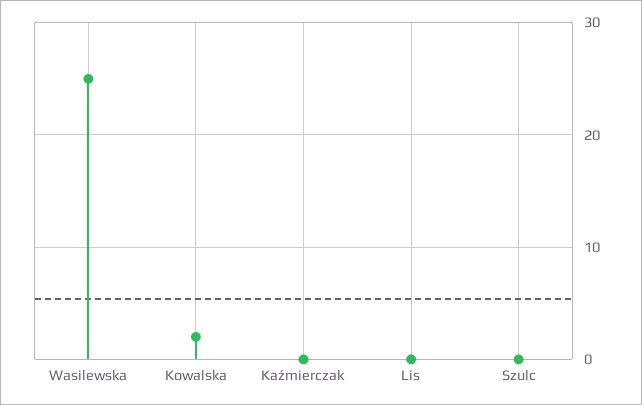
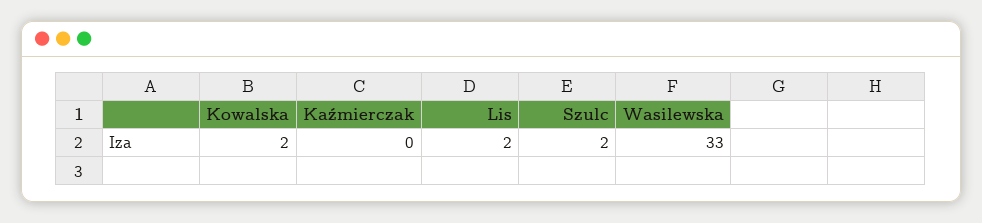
Wasilewska: 25 -> 33
Lis: 0 -> 2
Szulc: 0 -> 2

